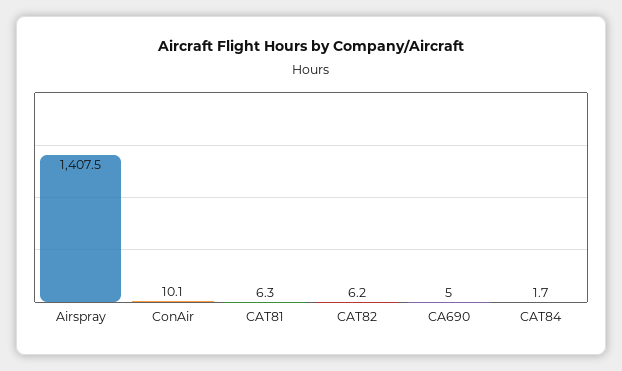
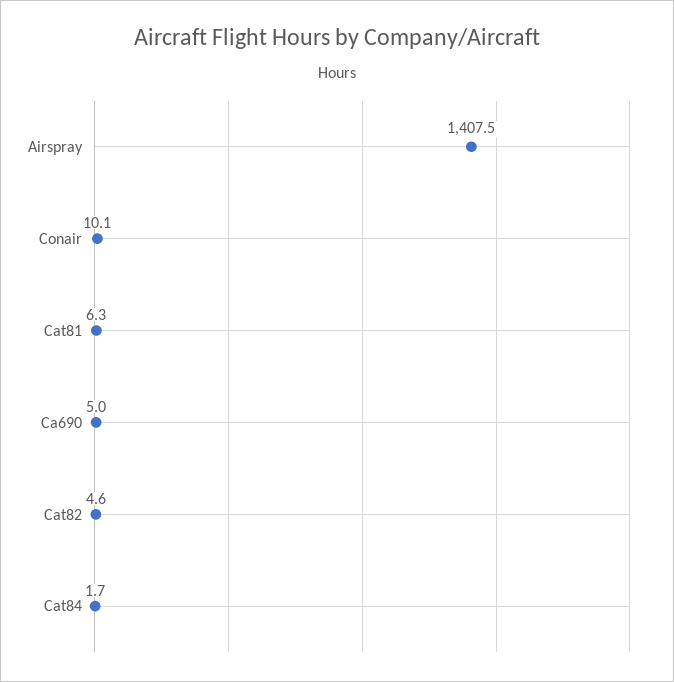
CAT82: 6.2 -> 4.6

